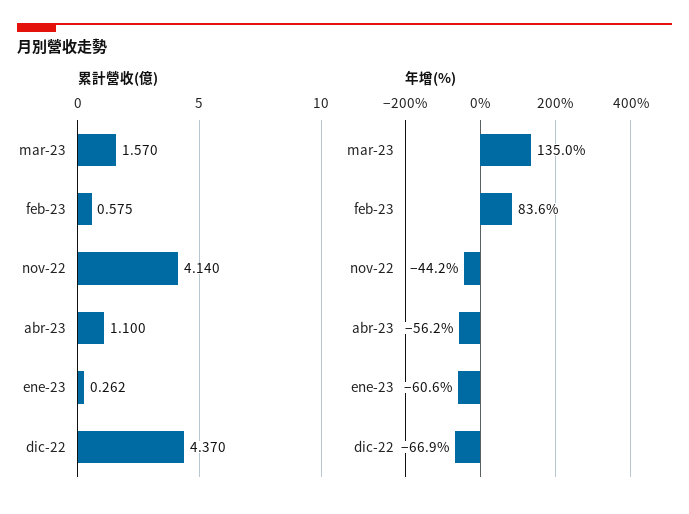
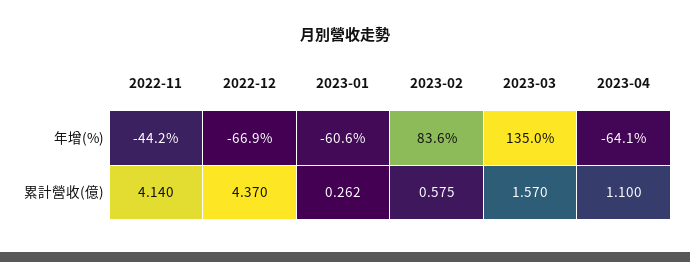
年增(%), abr-23: -56.2 -> -64.1

